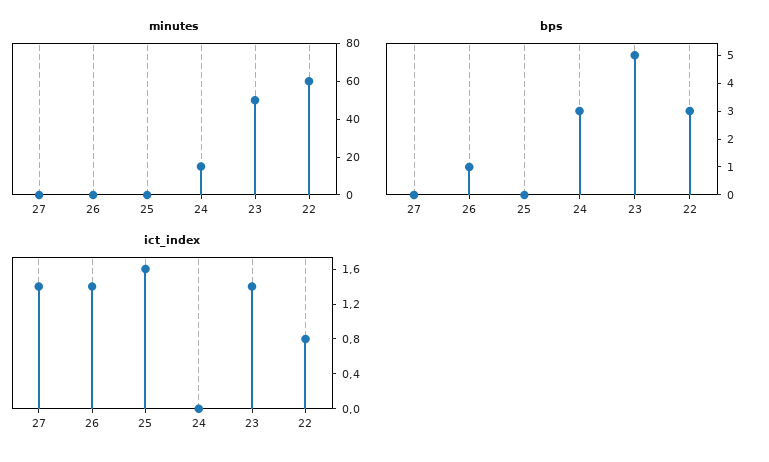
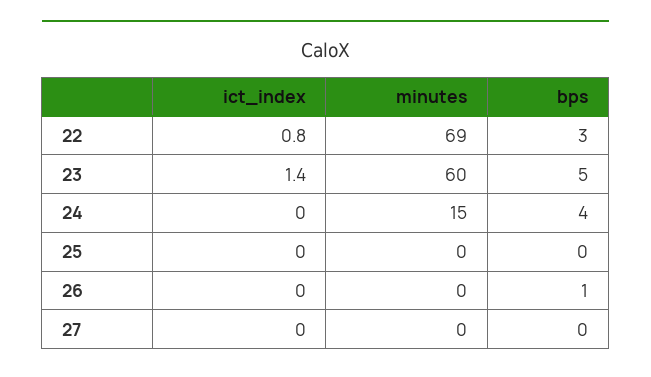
minutes, 23: 50 -> 60
minutes, 22: 60 -> 69
bps, 24: 3 -> 4
ict_index, 27: 1.4 -> 0
ict_index, 26: 1.4 -> 0
ict_index, 25: 1.6 -> 0

